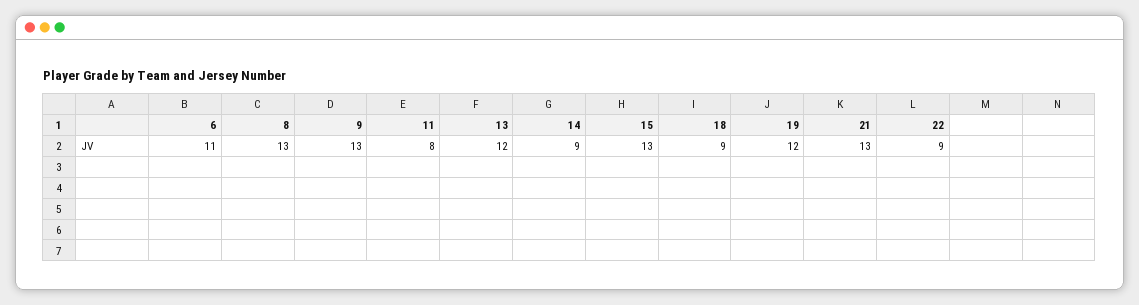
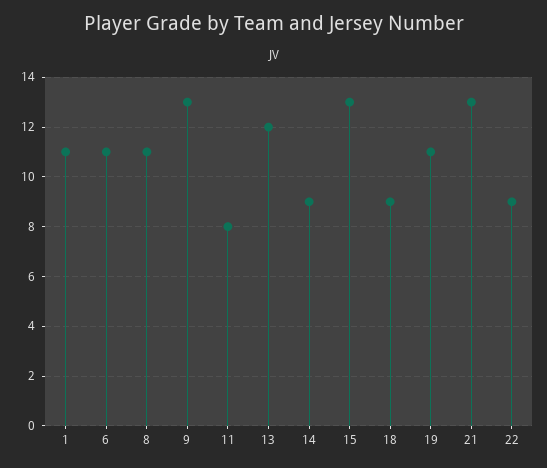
8: 13 -> 11
19: 12 -> 11
1: none -> 11

